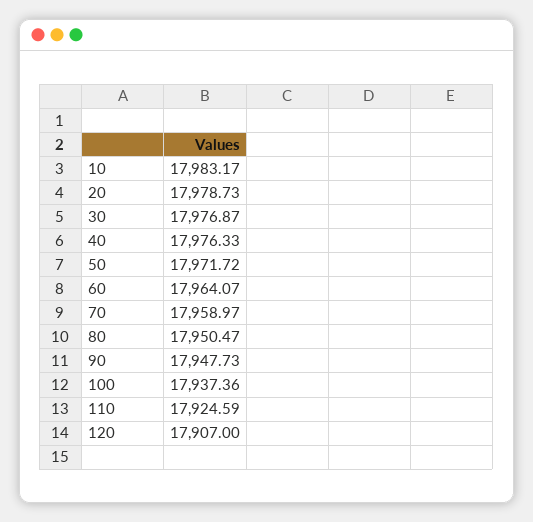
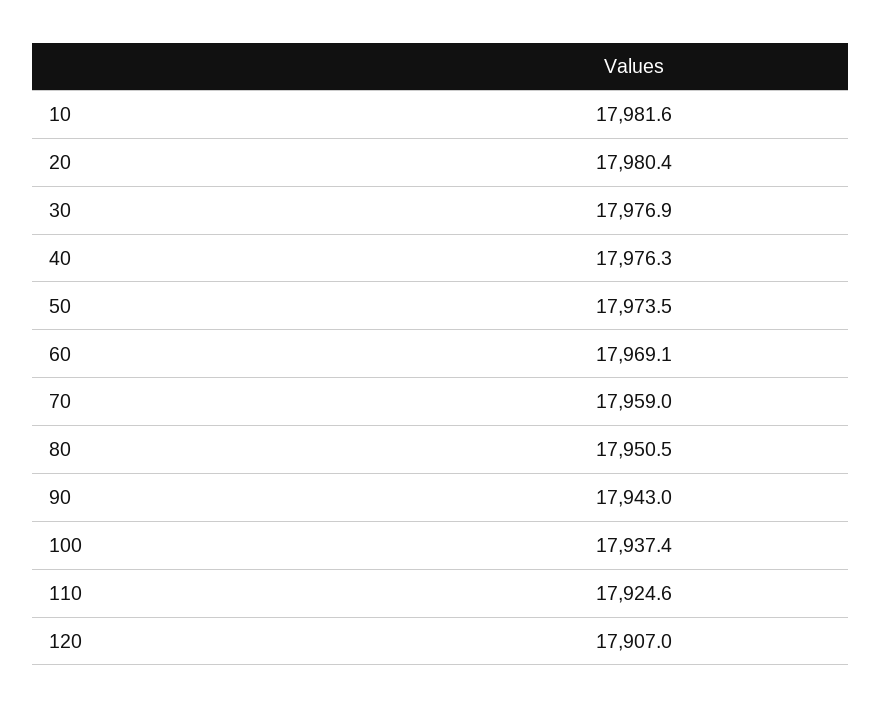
10: 17983.17 -> 17981.6
20: 17978.73 -> 17980.4
50: 17971.72 -> 17973.5
60: 17964.07 -> 17969.1
90: 17947.73 -> 17943

